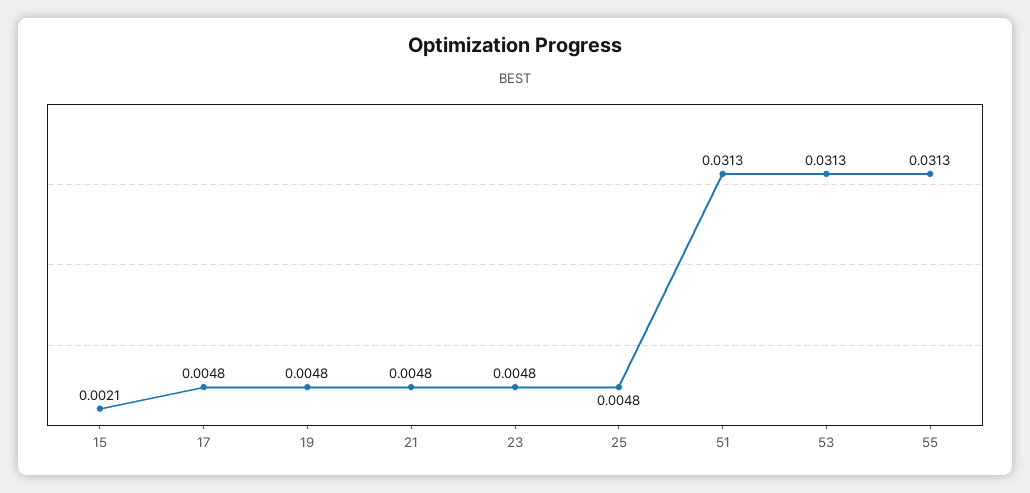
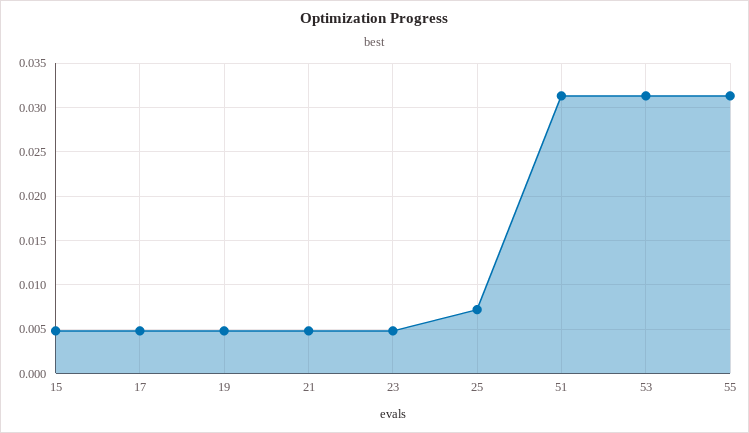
15: 0.0021 -> 0.005
25: 0.0048 -> 0.007

